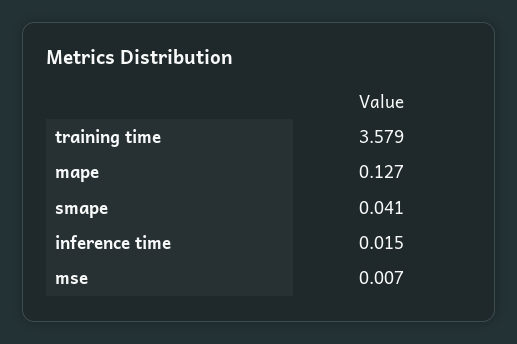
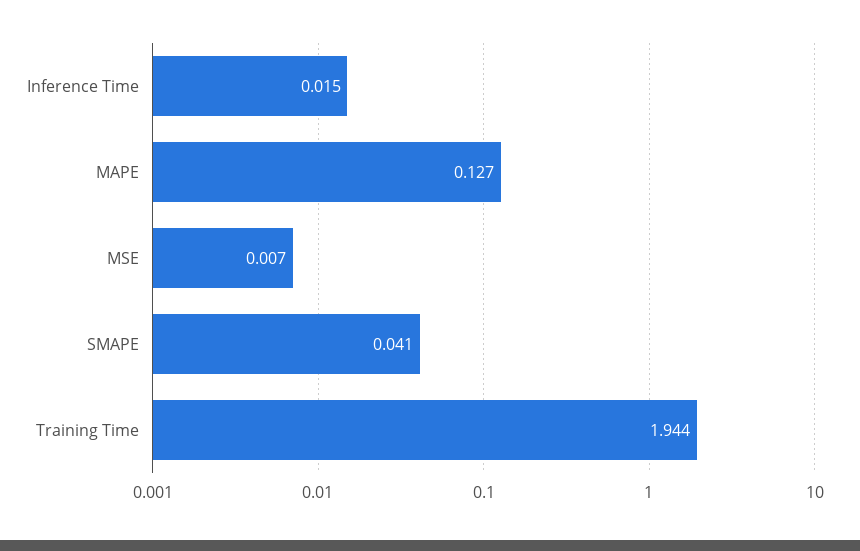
training time: 3.579 -> 1.944

